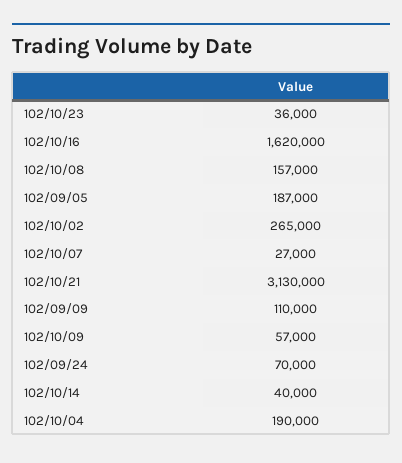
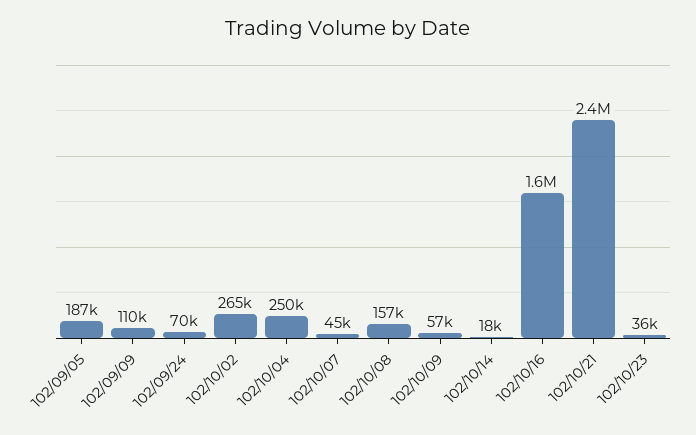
102/10/07: 27000 -> 45000
102/10/21: 3130000 -> 2400000
102/10/14: 40000 -> 18000
102/10/04: 190000 -> 250000

